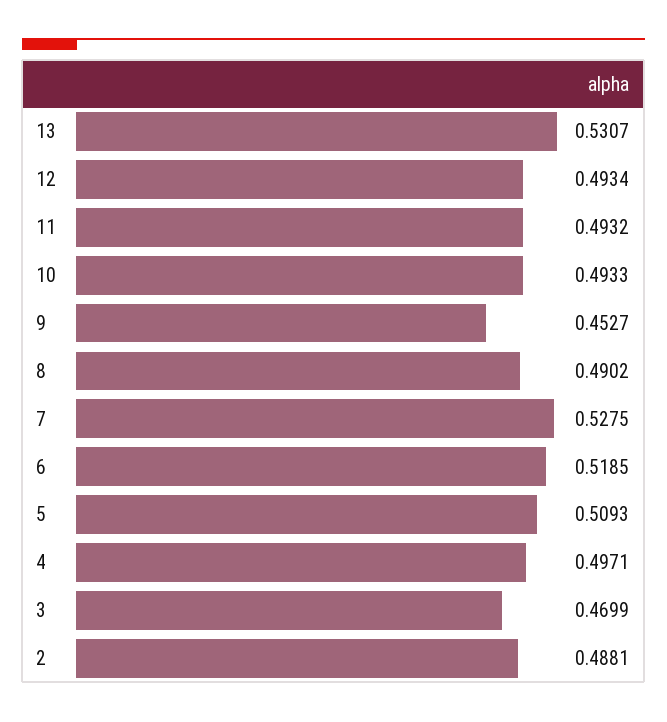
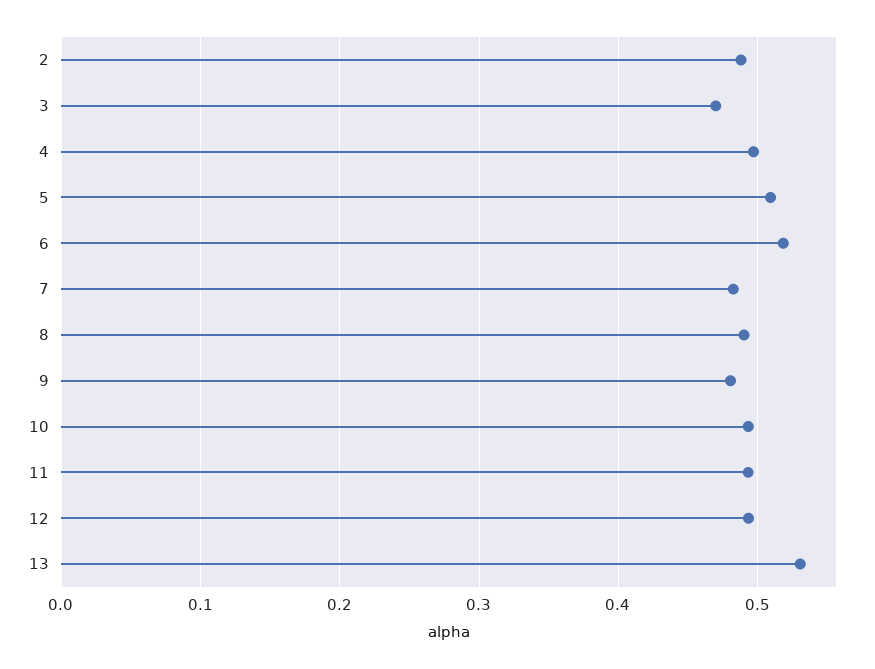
9: 0.4527 -> 0.48
7: 0.5275 -> 0.48

